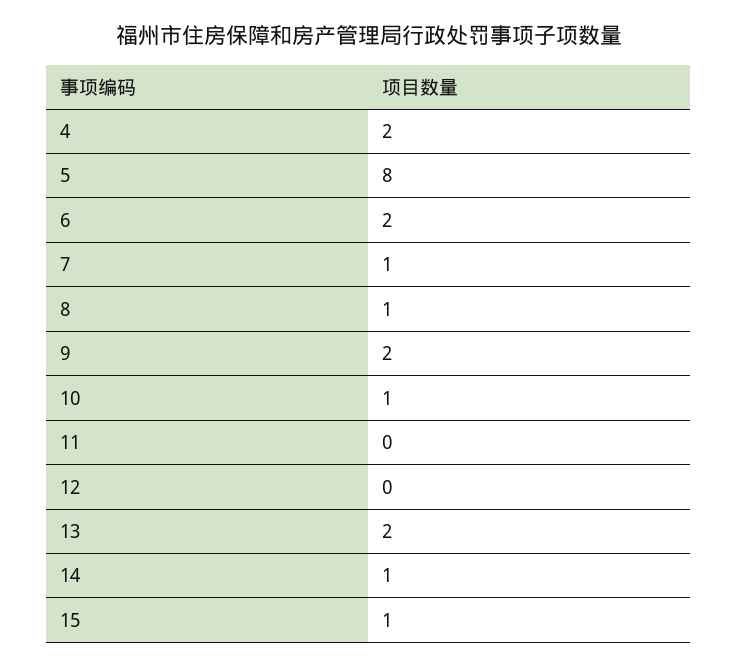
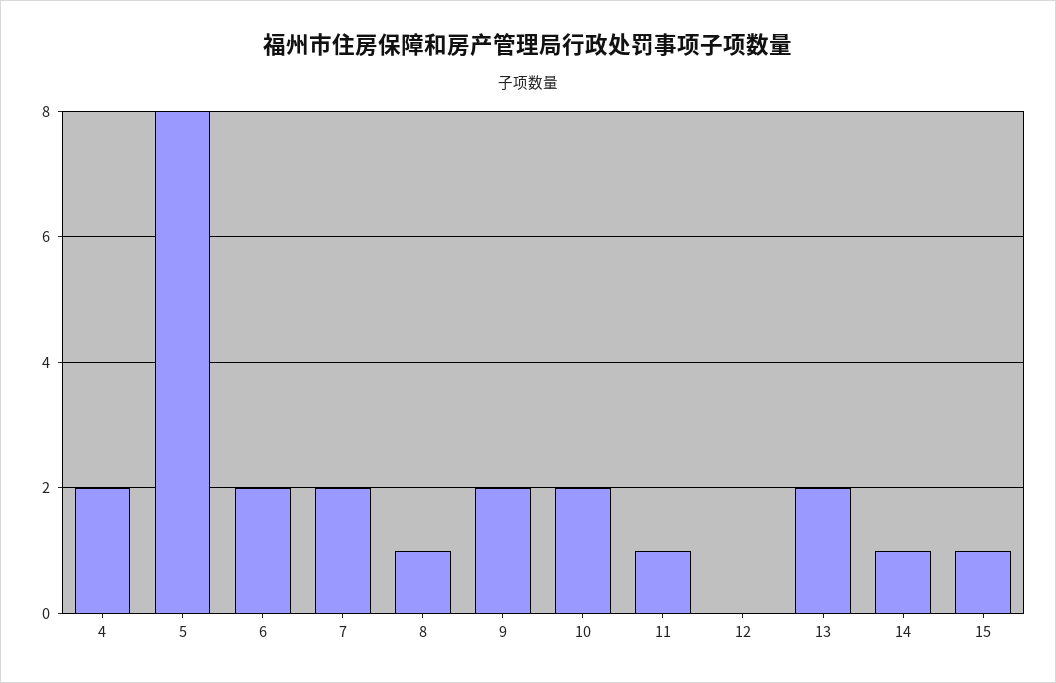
7: 1 -> 2
10: 1 -> 2
11: 0 -> 1

